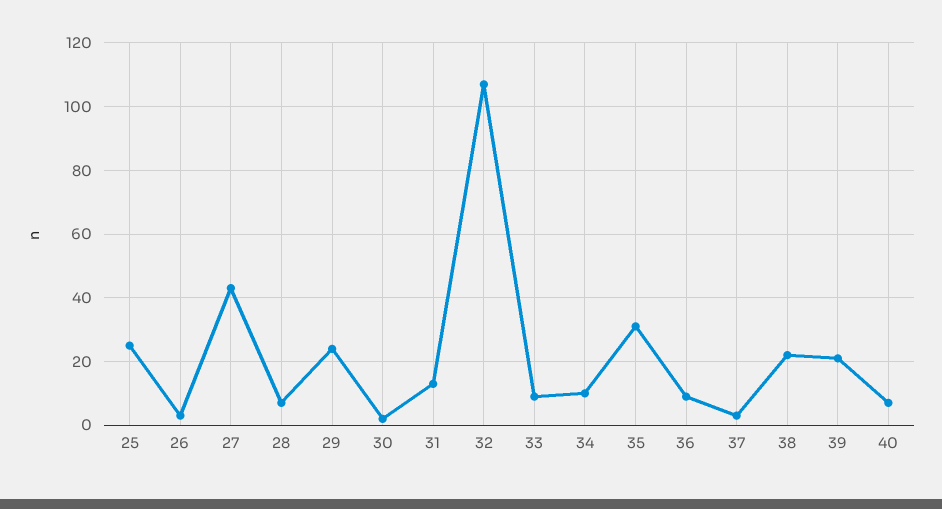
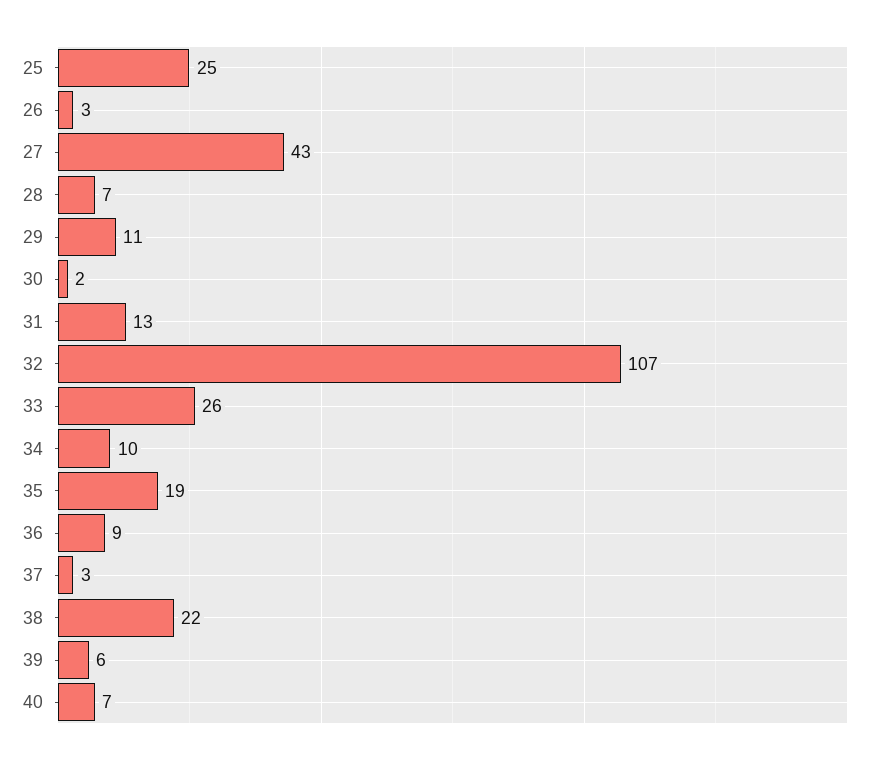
29: 25 -> 11
33: 10 -> 26
35: 30 -> 19
39: 20 -> 6

